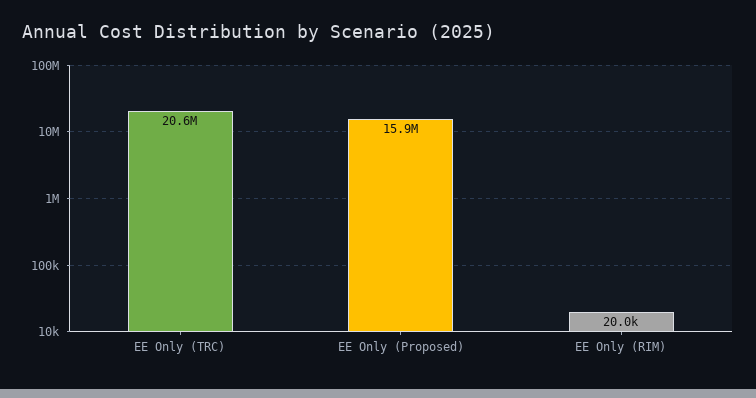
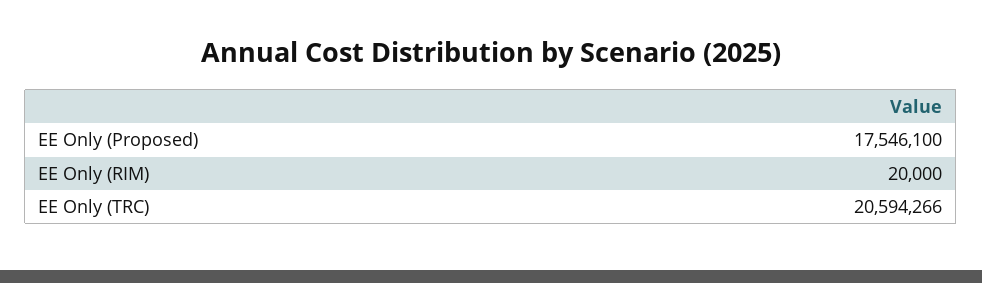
EE Only (Proposed): 15900000 -> 17546100

